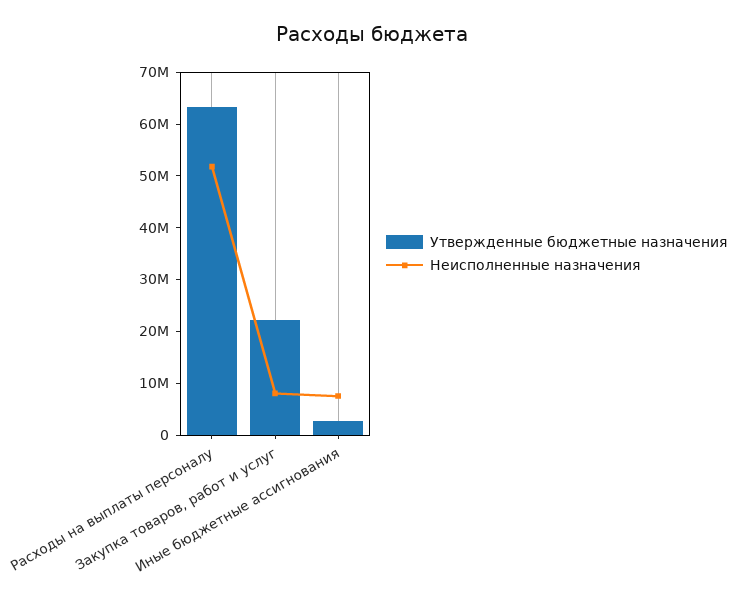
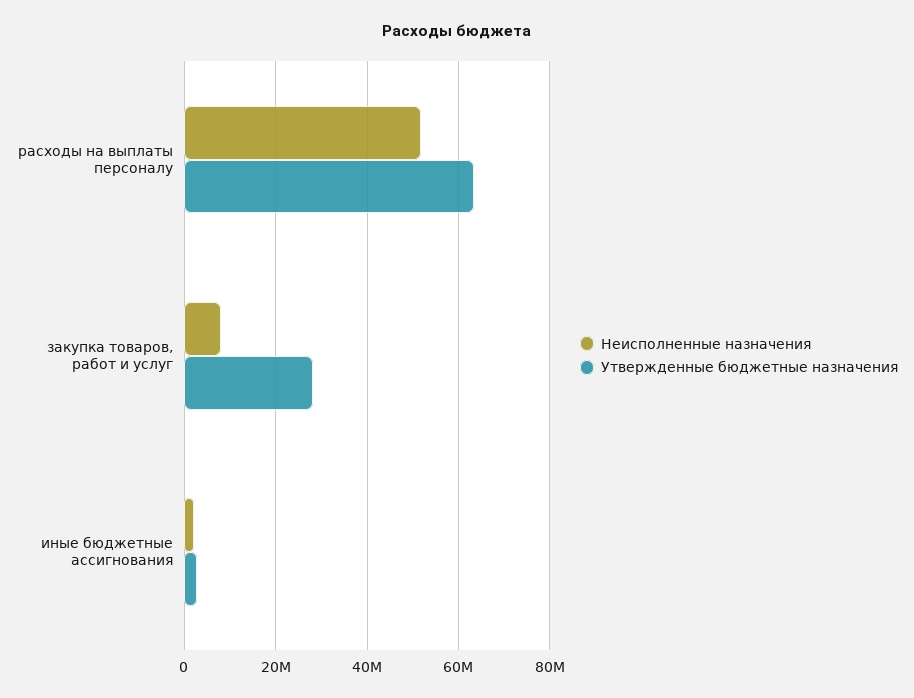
Утвержденные бюджетные назначения, Закупка товаров, работ и услуг: 22000000 -> 28000000
Неисполненные назначения, Иные бюджетные ассигнования: 8000000 -> 2000000

